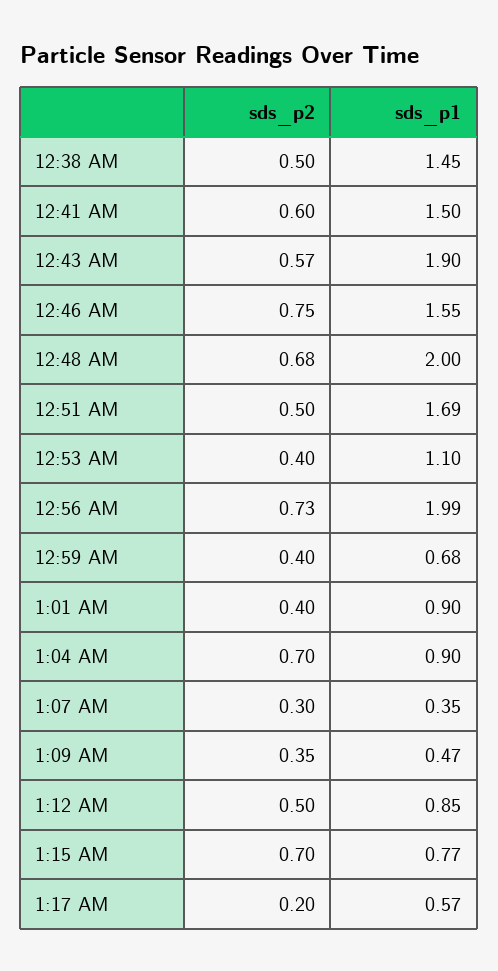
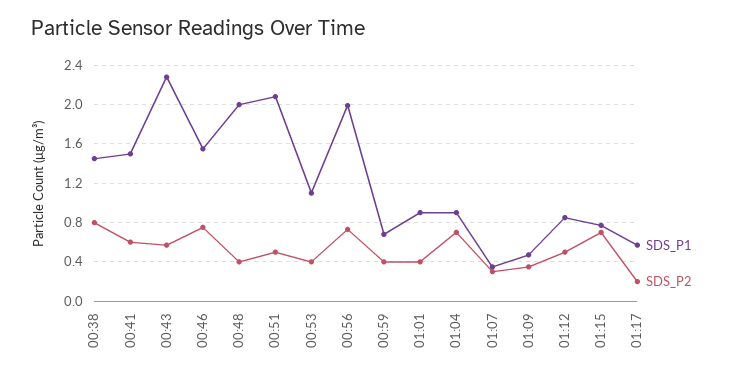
sds_p2, 12:38 AM: 0.5 -> 0.8
sds_p1, 12:43 AM: 1.9 -> 2.3
sds_p2, 12:48 AM: 0.68 -> 0.4
sds_p1, 12:51 AM: 1.69 -> 2.1

